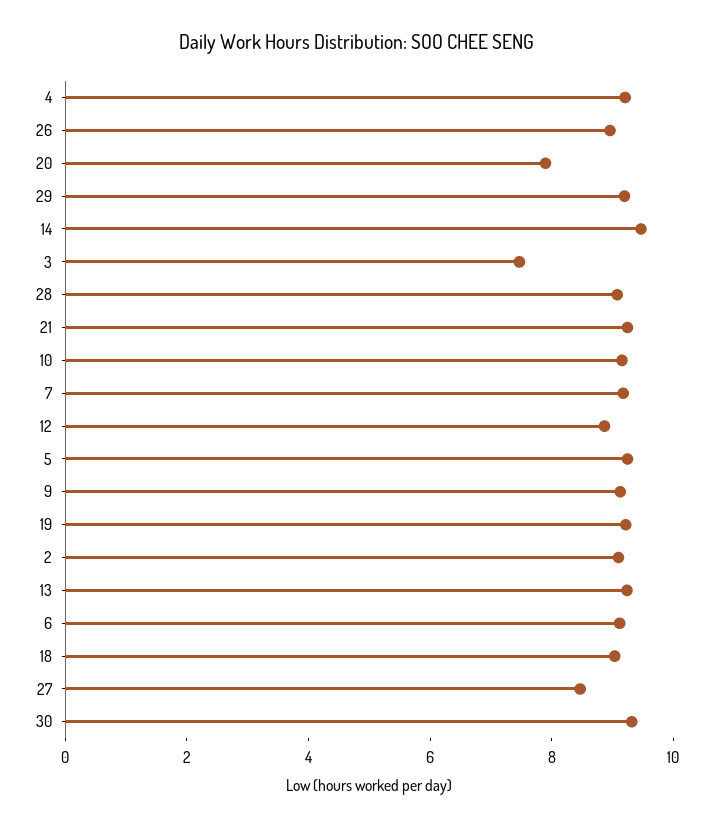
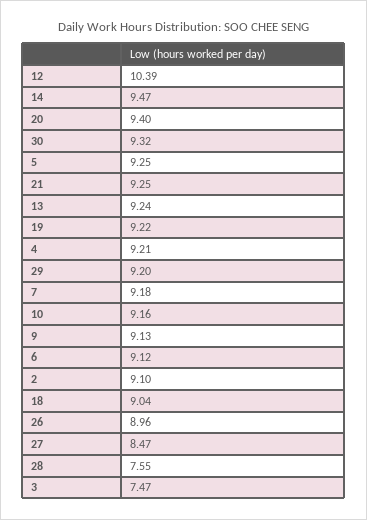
20: 8 -> 9.4
28: 9 -> 7.55
12: 9 -> 10.39

